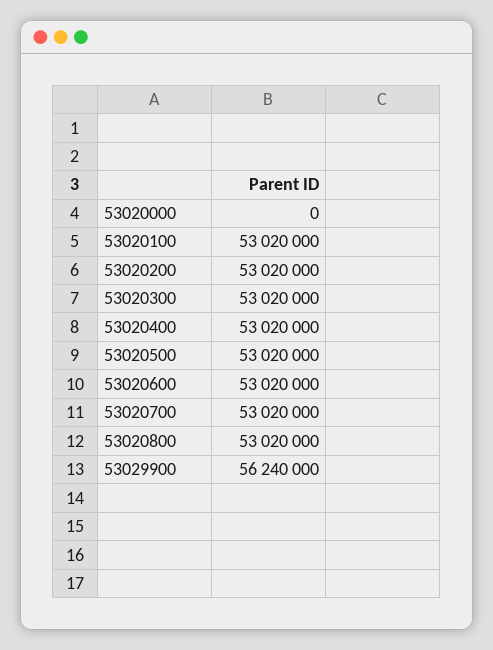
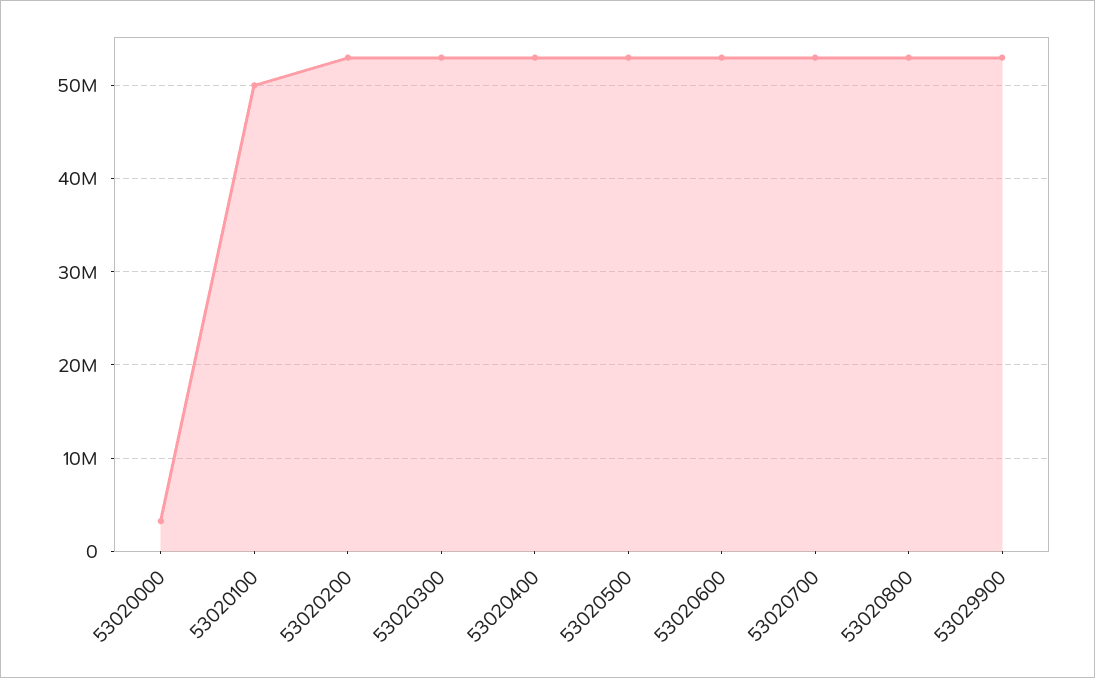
53020000: 0 -> 3000000
53020100: 53020000 -> 50000000
53029900: 56240000 -> 53000000

